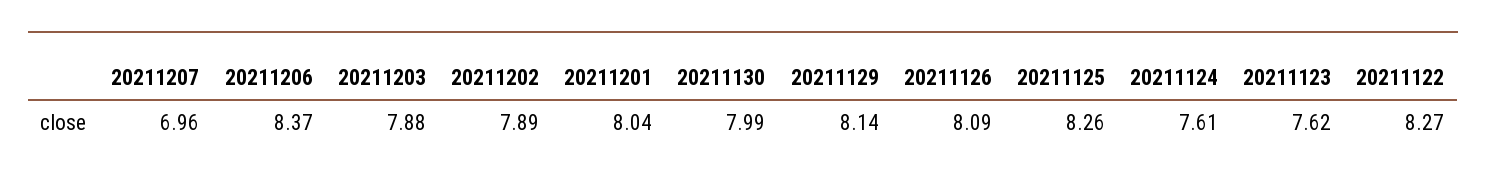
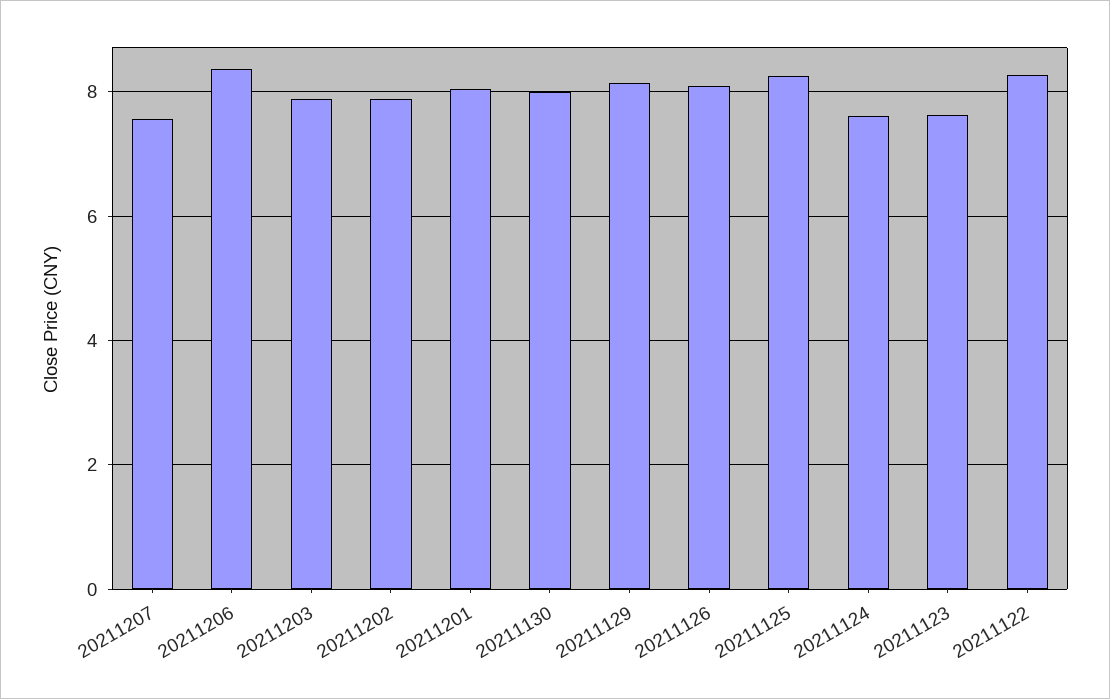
20211207: 6.96 -> 7.6

